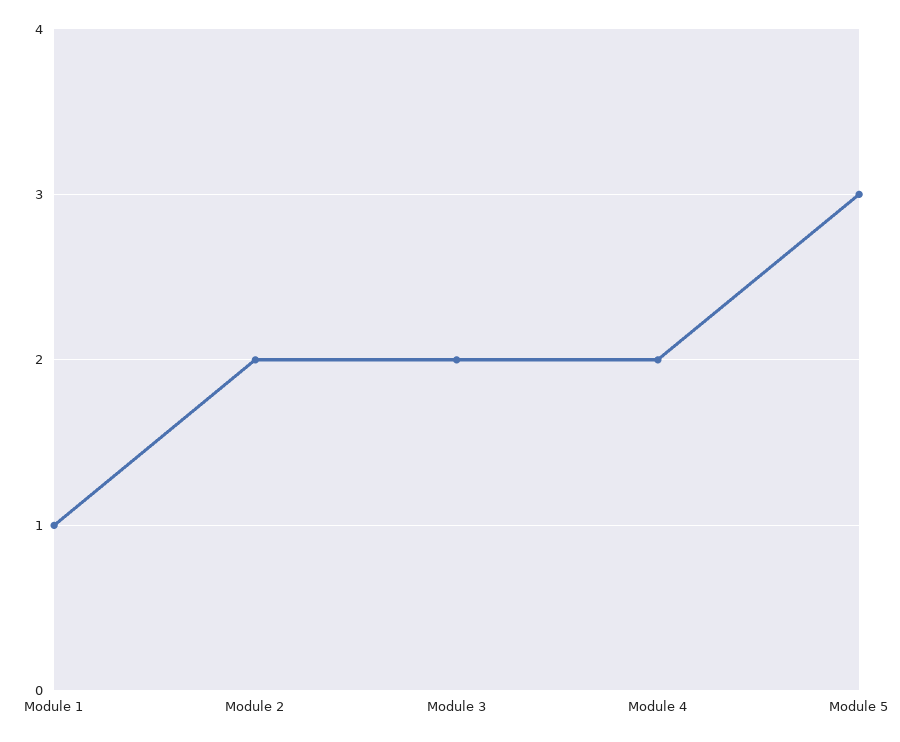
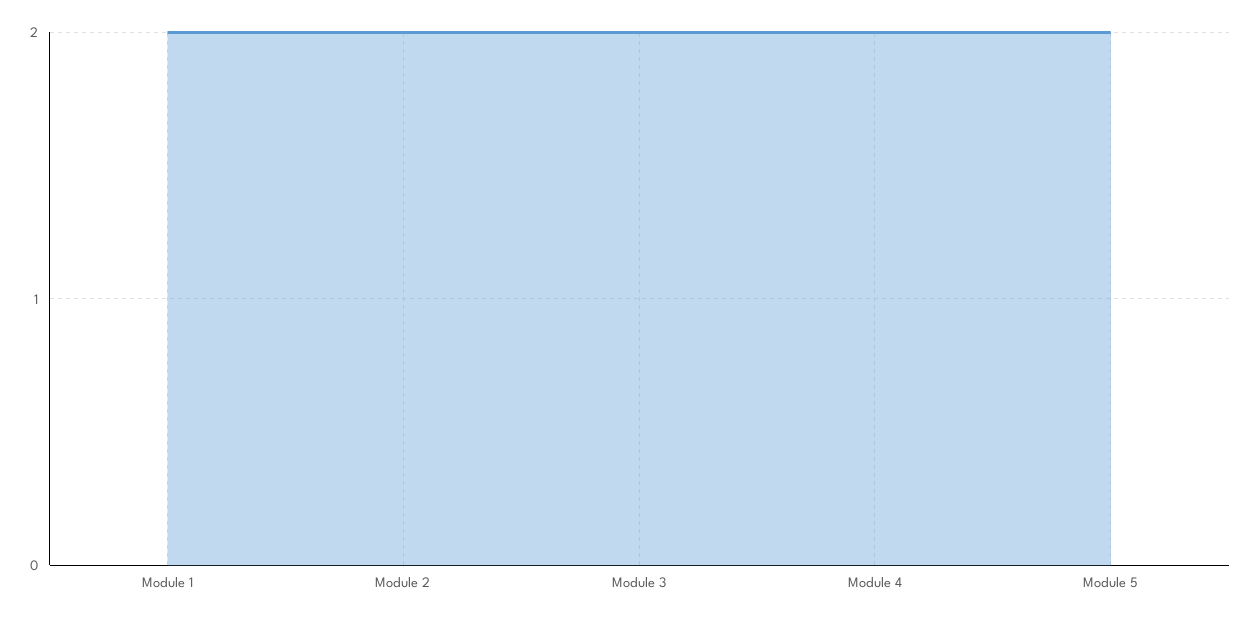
Module 1: 1 -> 2
Module 5: 3 -> 2

